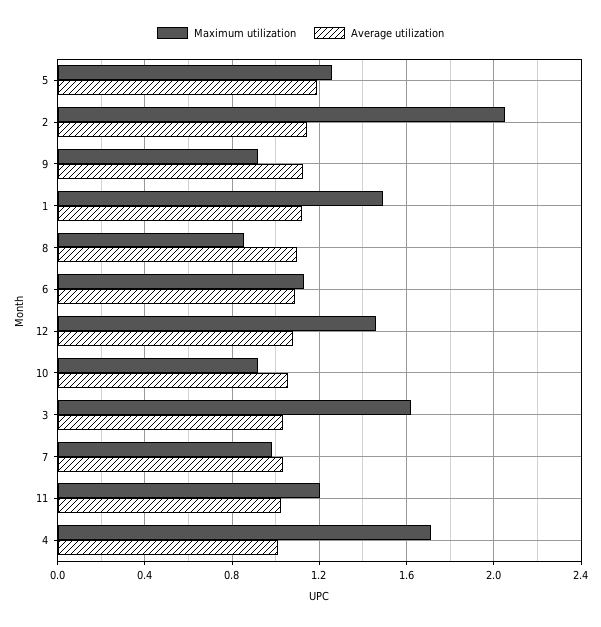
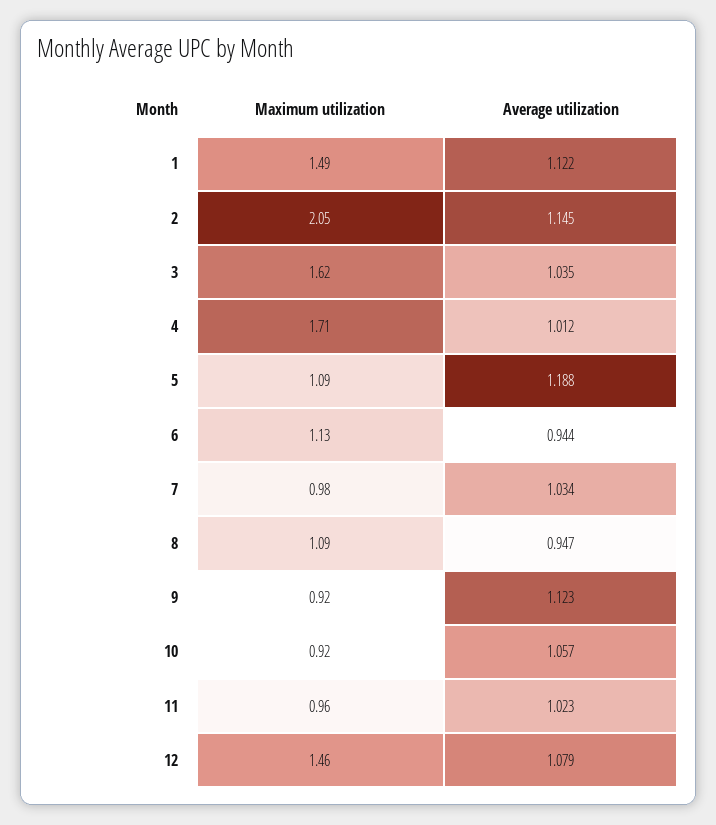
Maximum utilization, 5: 1.25 -> 1.09
Maximum utilization, 8: 0.85 -> 1.09
Average utilization, 8: 1.1 -> 0.947
Average utilization, 6: 1.1 -> 0.944
Maximum utilization, 11: 1.2 -> 0.96

